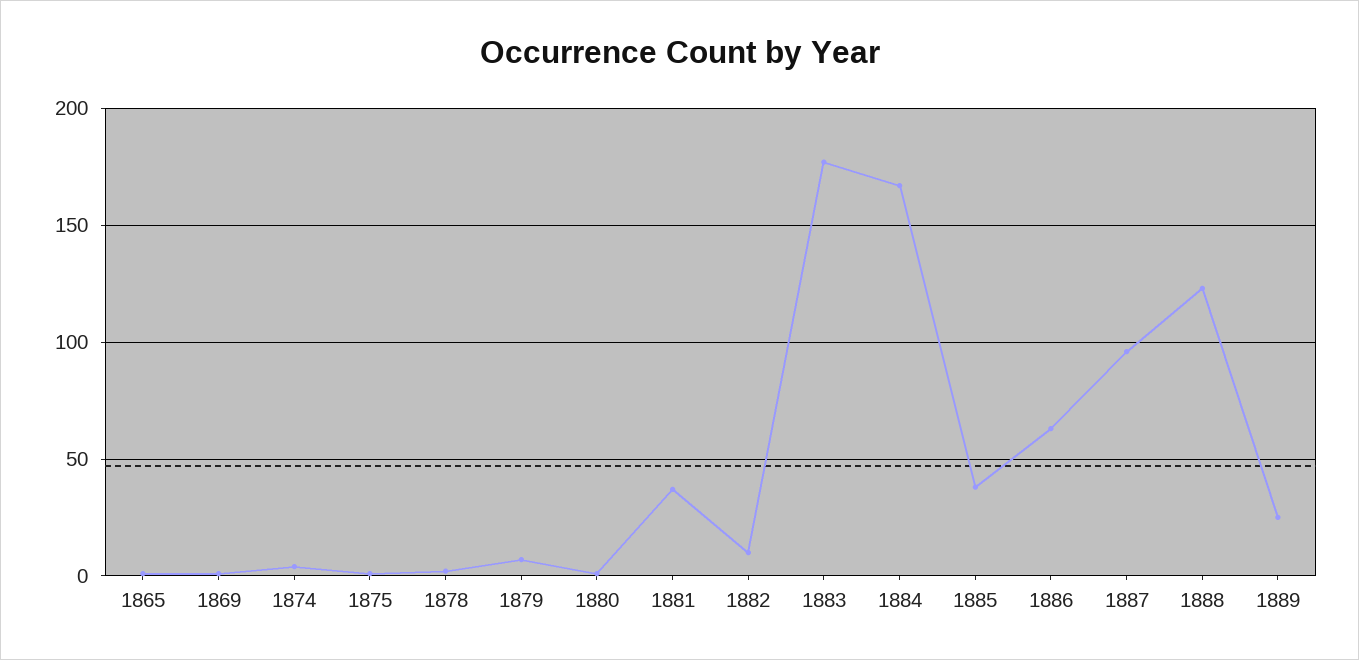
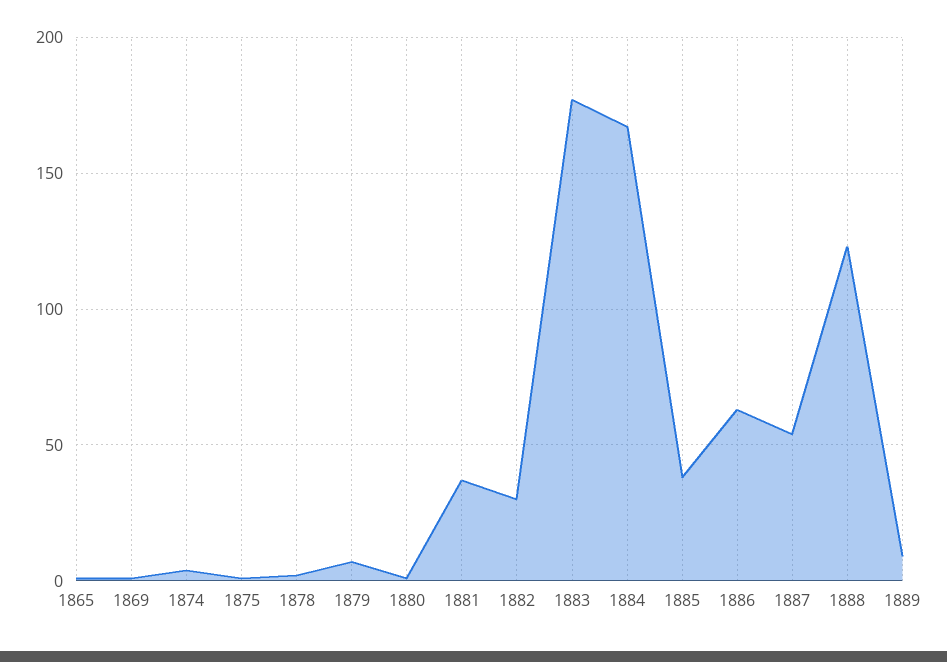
1882: 10 -> 30
1887: 95 -> 55
1889: 25 -> 10

